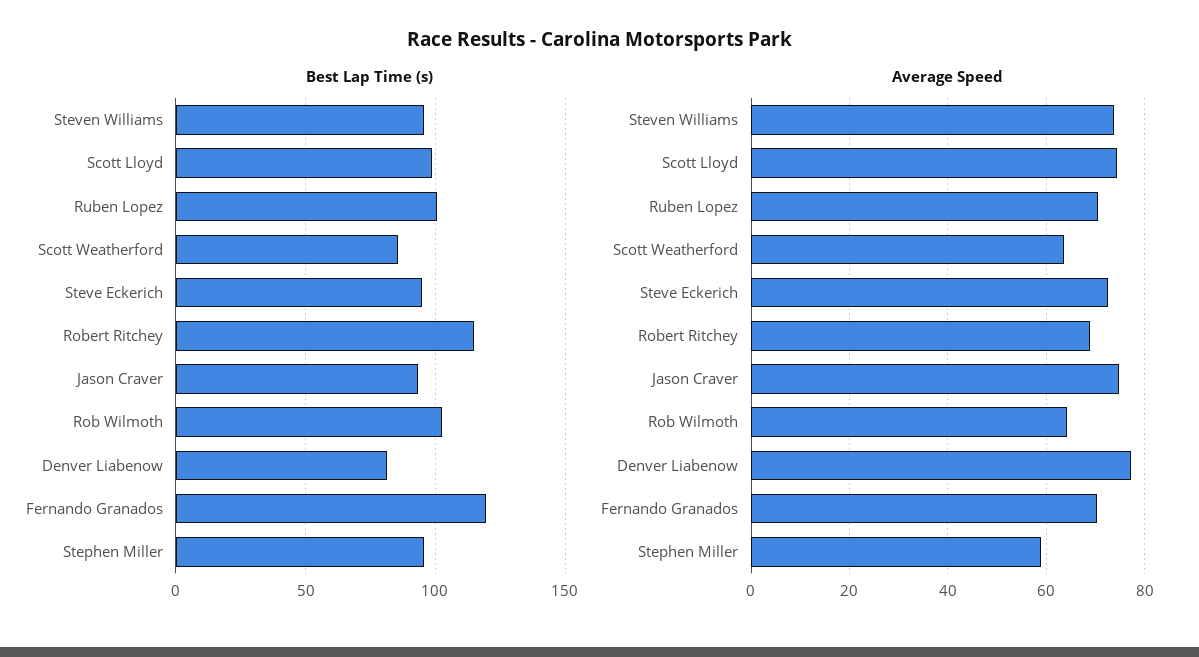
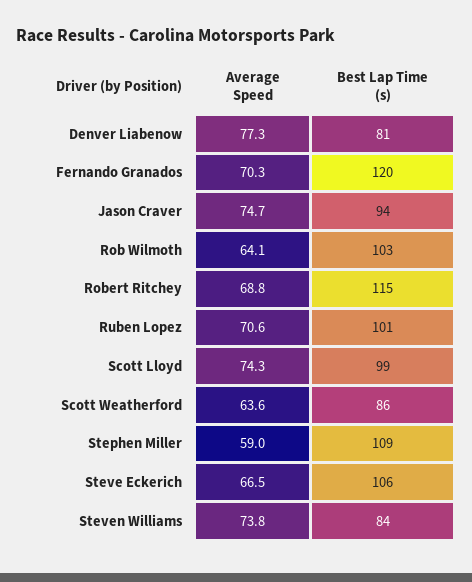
Best Lap Time (s), Steven Williams: 95 -> 84
Best Lap Time (s), Steve Eckerich: 95 -> 106
Best Lap Time (s), Stephen Miller: 95 -> 109
Average Speed, Steve Eckerich: 72 -> 66.5

